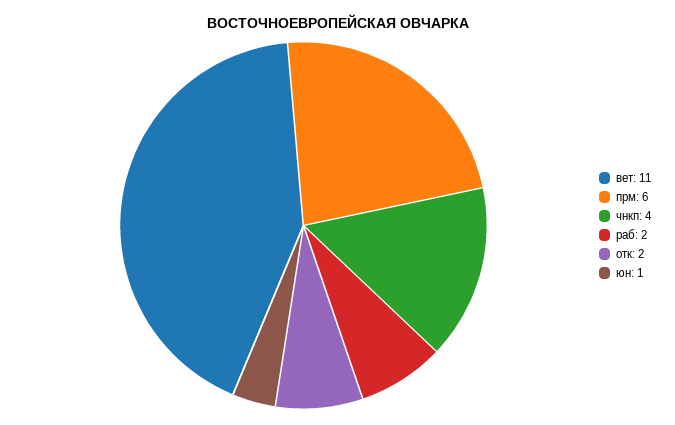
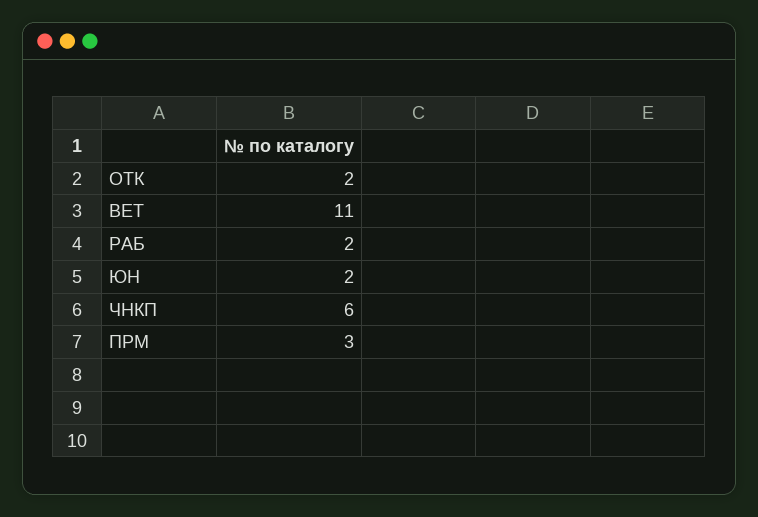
прм: 6 -> 3
чнкп: 4 -> 6
юн: 1 -> 2

